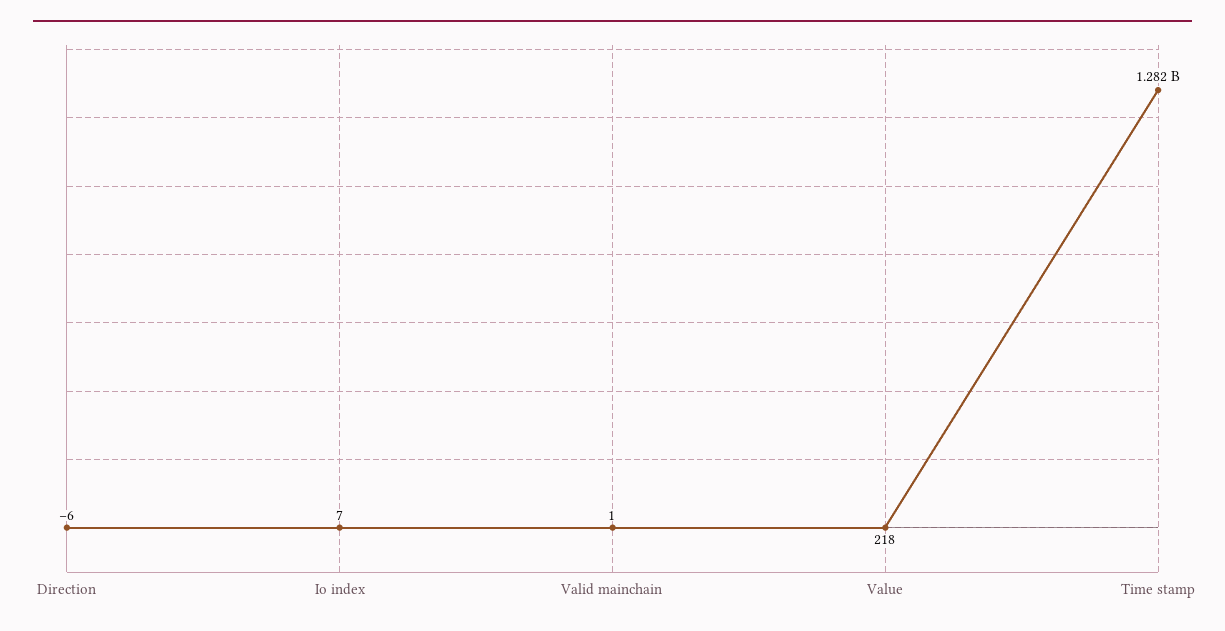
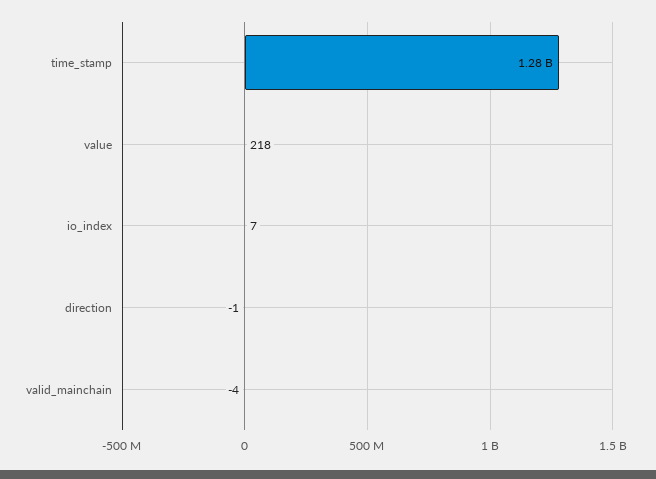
Direction: -6 -> -1
Valid mainchain: 1 -> -4

